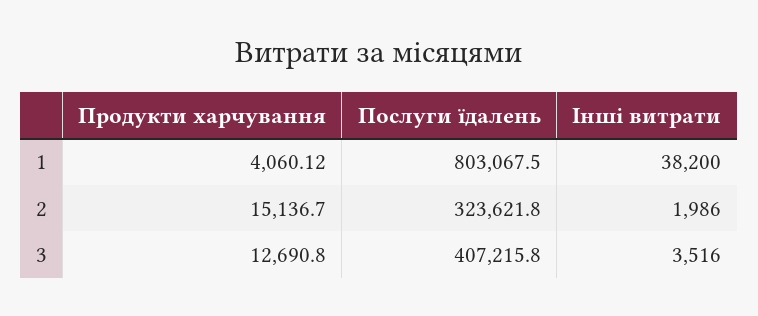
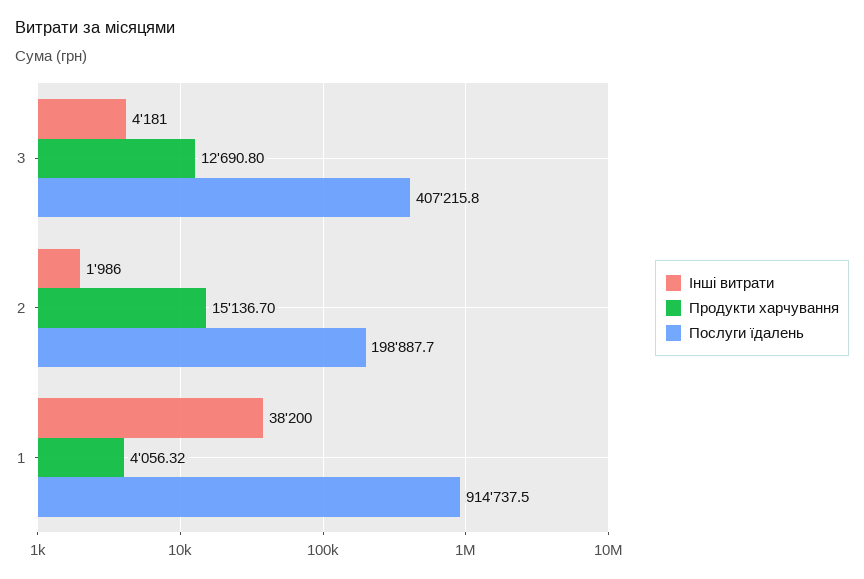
Продукти харчування, 1: 4060.12 -> 4056.32
Послуги їдалень, 1: 803067.5 -> 914737.5
Послуги їдалень, 2: 323621.8 -> 198887.7
Інші витрати, 3: 3516 -> 4181

